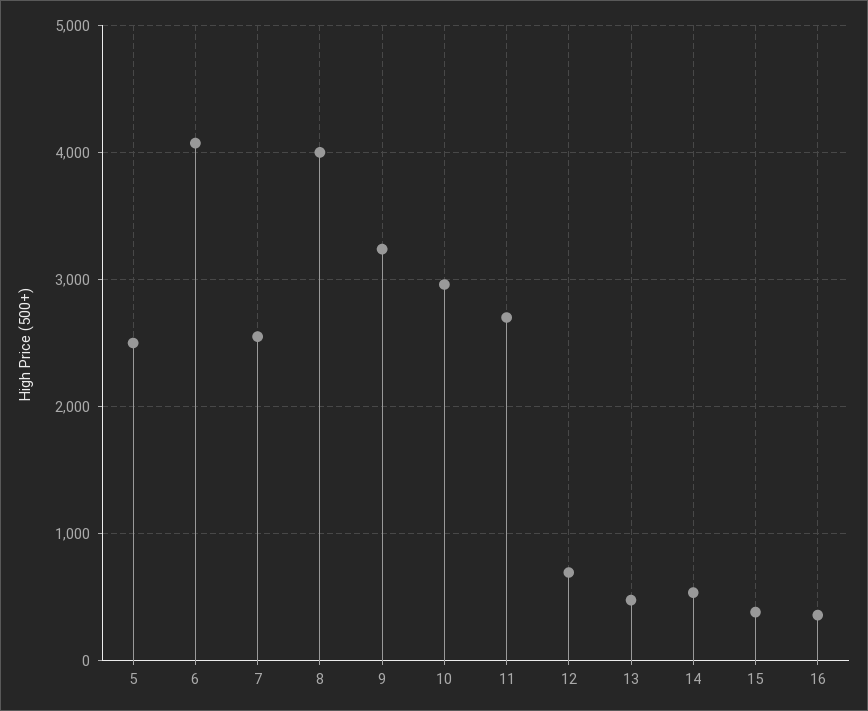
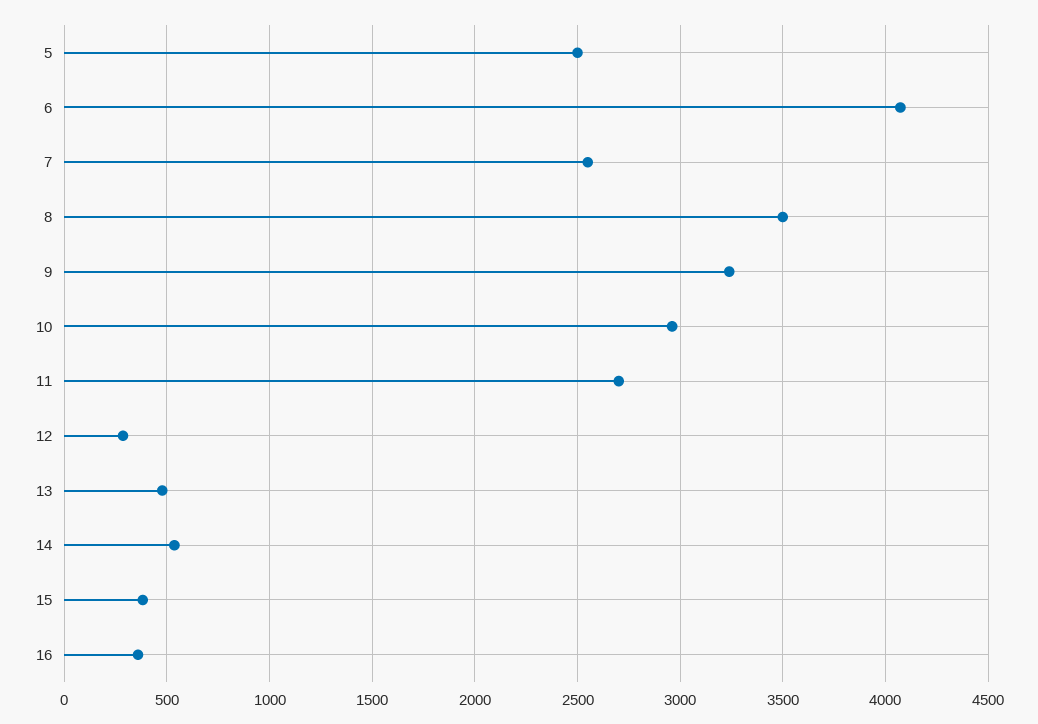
8: 4000 -> 3500
12: 700 -> 300

